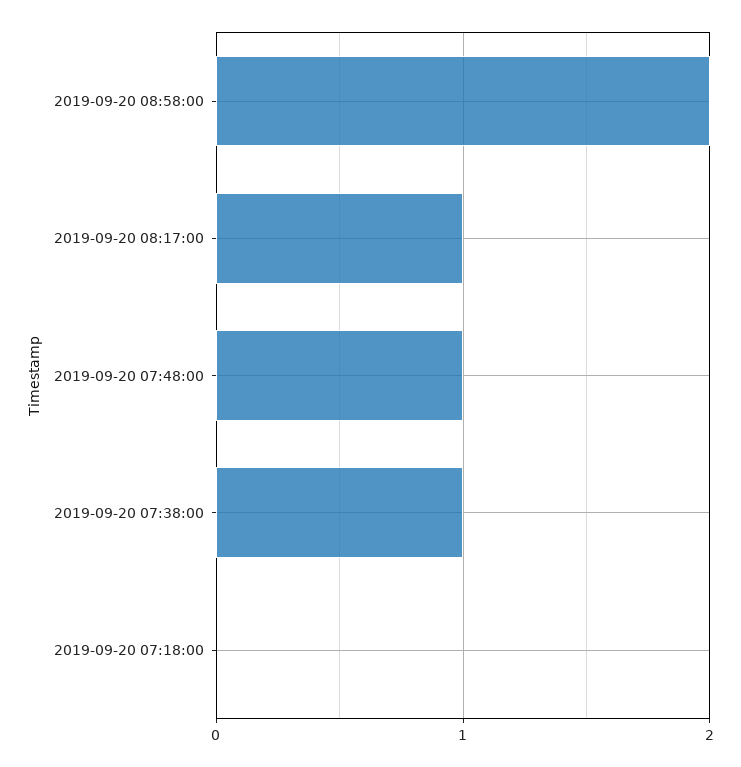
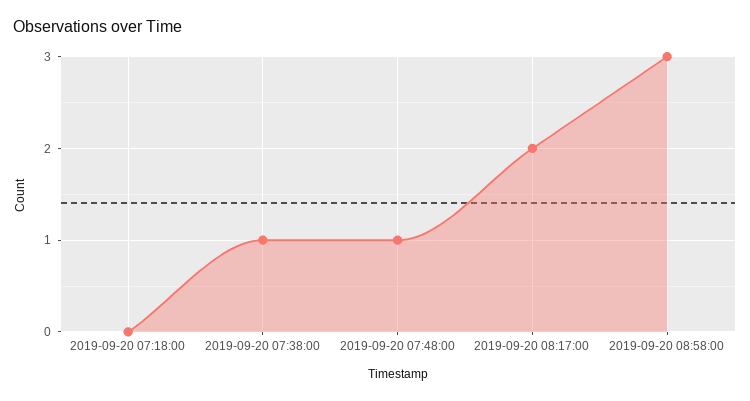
2019-09-20 08:58:00: 2 -> 3
2019-09-20 08:17:00: 1 -> 2

